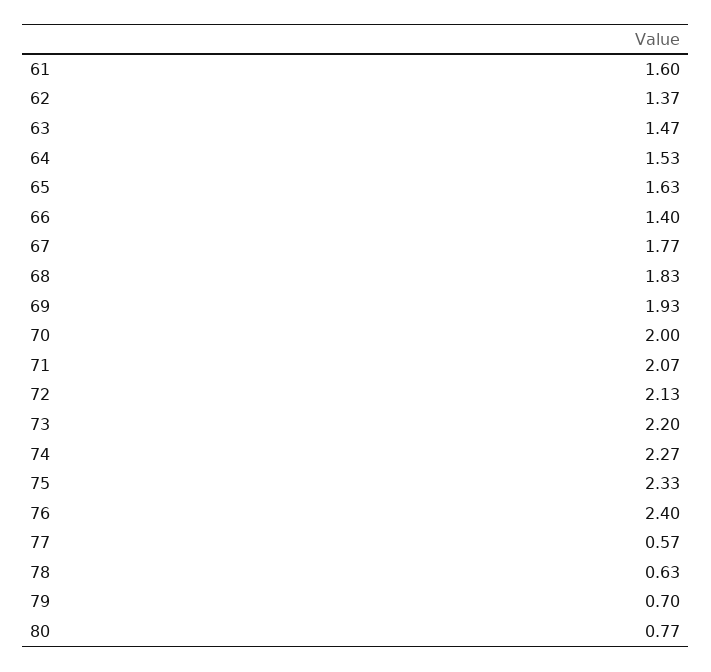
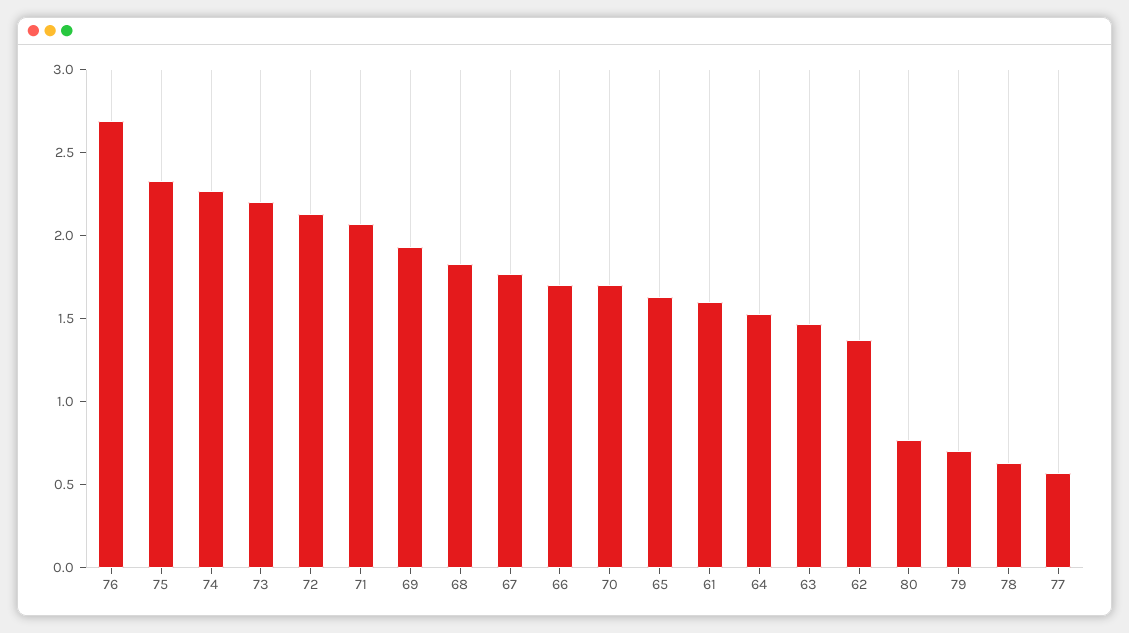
66: 1.4 -> 1.7
70: 2 -> 1.7
76: 2.4 -> 2.7

